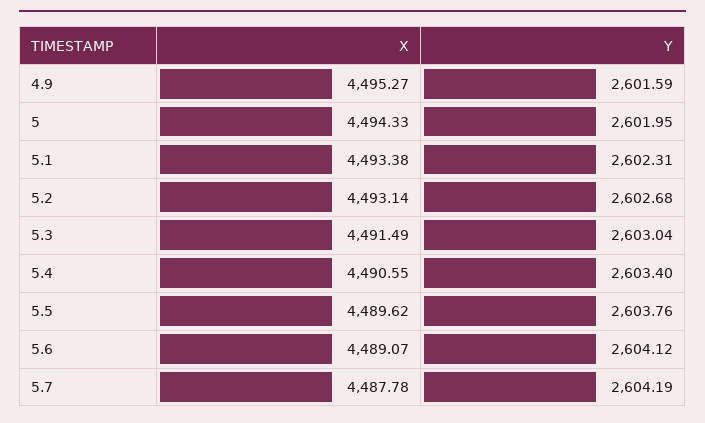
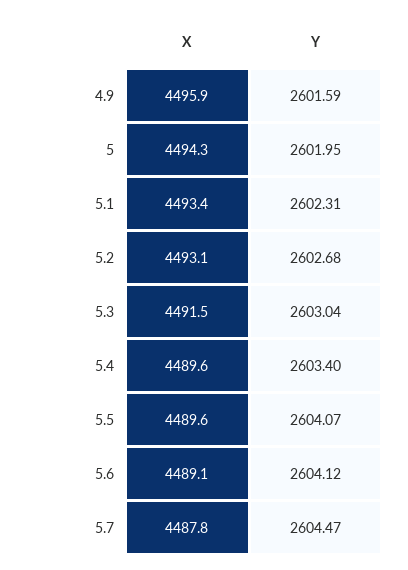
X, 4.9: 4495.27 -> 4495.9
X, 5.4: 4490.55 -> 4489.6
Y, 5.5: 2603.76 -> 2604.07
Y, 5.7: 2604.19 -> 2604.47

